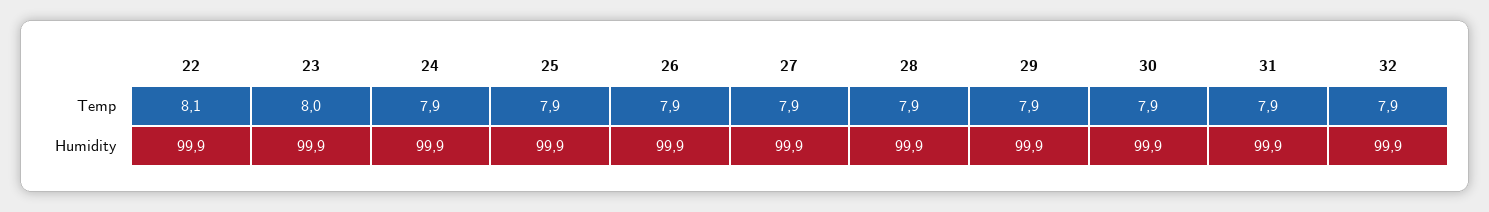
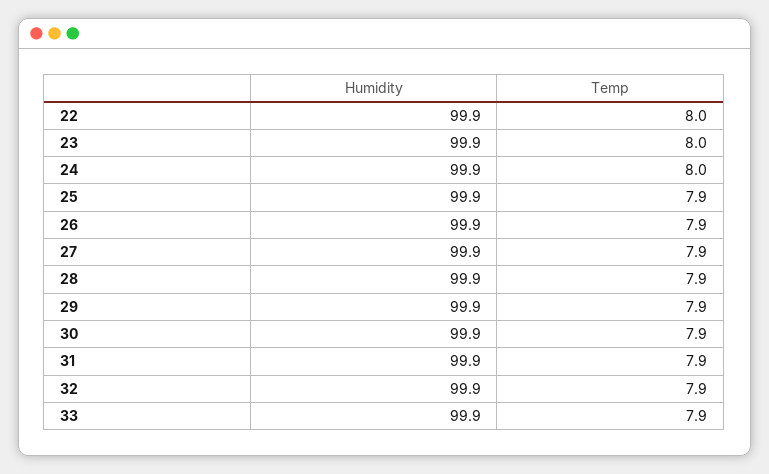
22, Temp: 8.1 -> 8
24, Temp: 7.9 -> 8
33, Humidity: none -> 99.9
33, Temp: none -> 7.9

